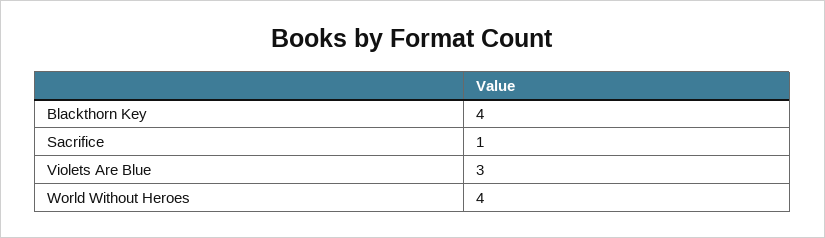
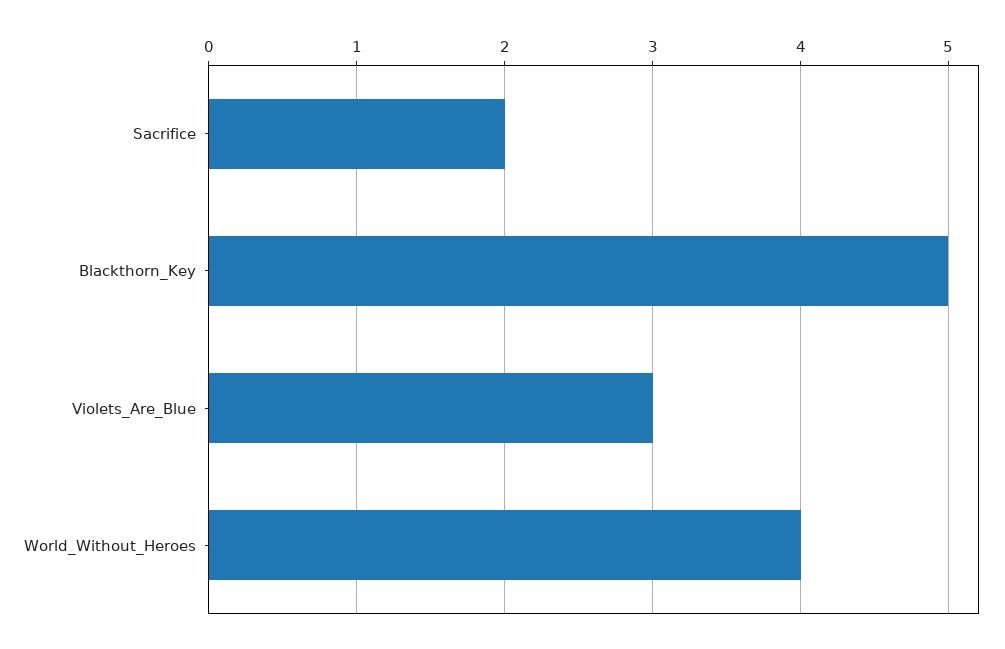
Blackthorn Key: 4 -> 5
Sacrifice: 1 -> 2

